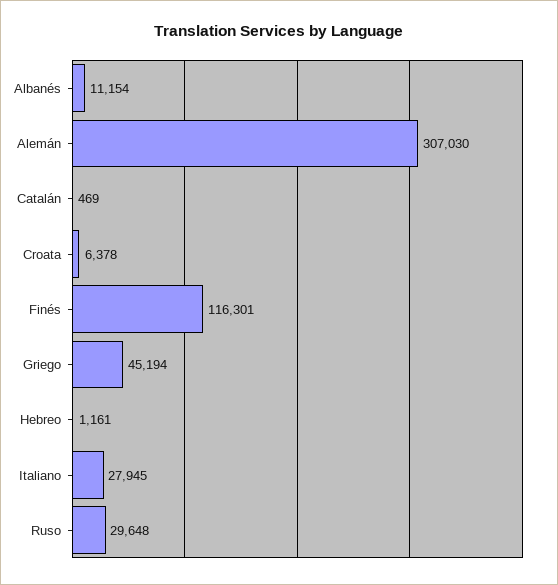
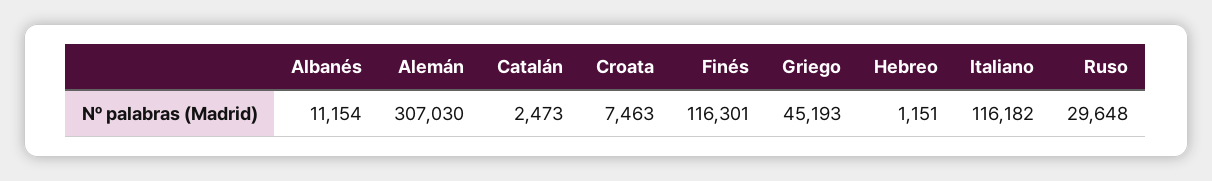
Catalán: 469 -> 2473
Croata: 6378 -> 7463
Griego: 45194 -> 45193
Hebreo: 1161 -> 1151
Italiano: 27945 -> 116182

